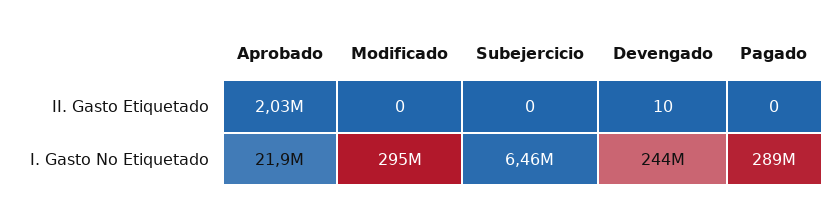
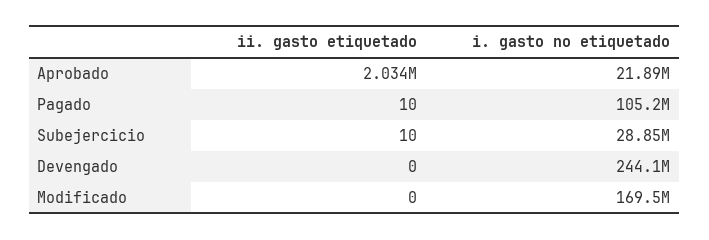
Subejercicio, II. Gasto Etiquetado: 0 -> 10
Devengado, II. Gasto Etiquetado: 10 -> 0
Pagado, II. Gasto Etiquetado: 0 -> 10
Modificado, I. Gasto No Etiquetado: 295000000 -> 169500000
Subejercicio, I. Gasto No Etiquetado: 6460000 -> 28850000
Pagado, I. Gasto No Etiquetado: 289000000 -> 105200000

